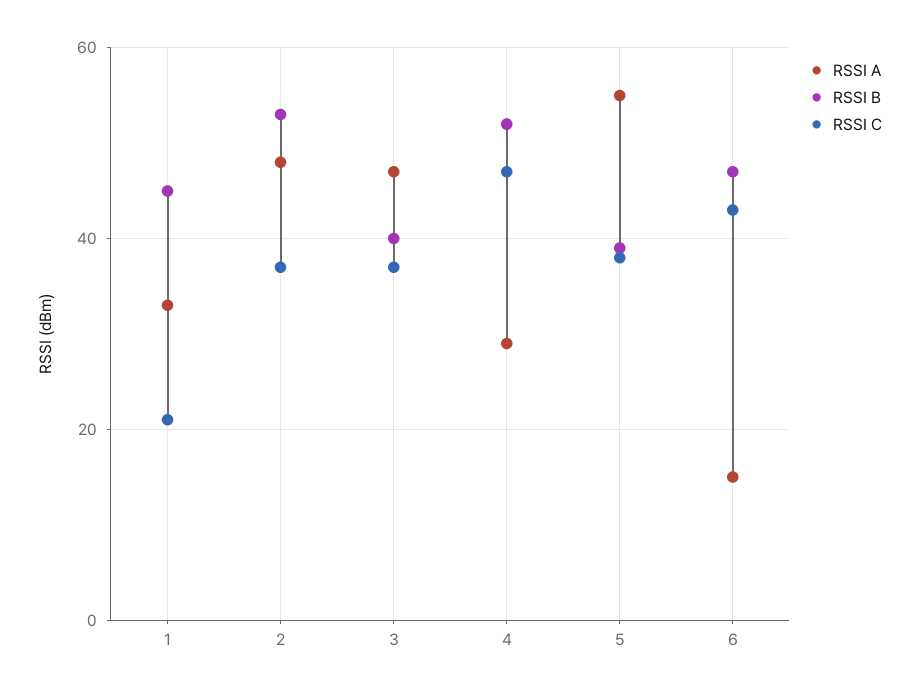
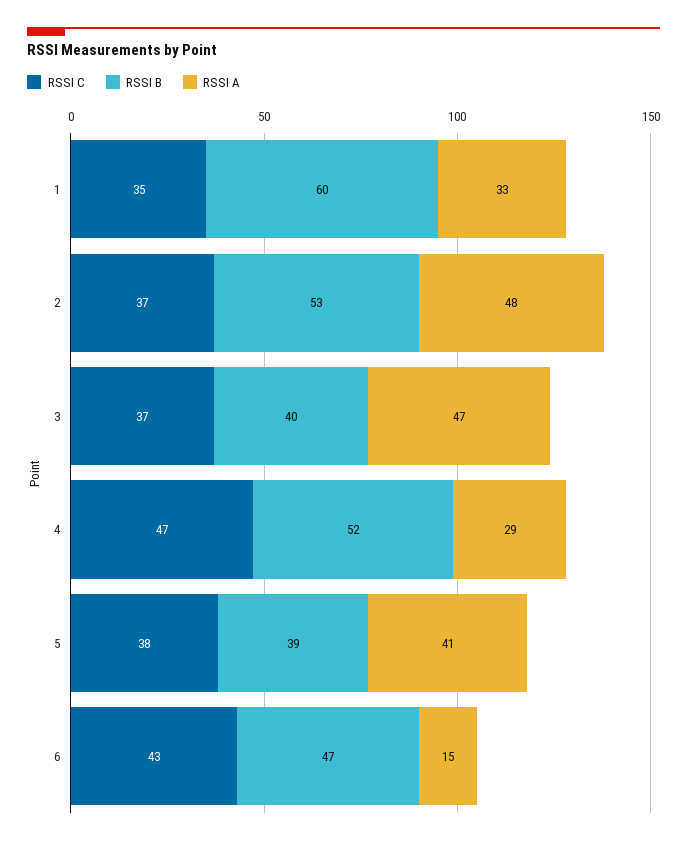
RSSI B, 1: 45 -> 60
RSSI C, 1: 20 -> 35
RSSI A, 5: 55 -> 41

